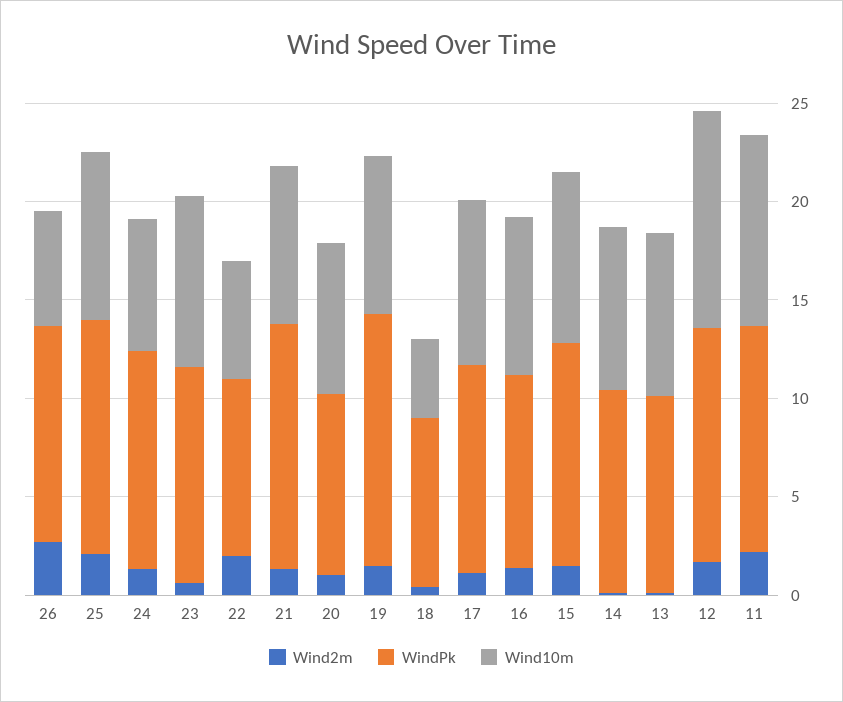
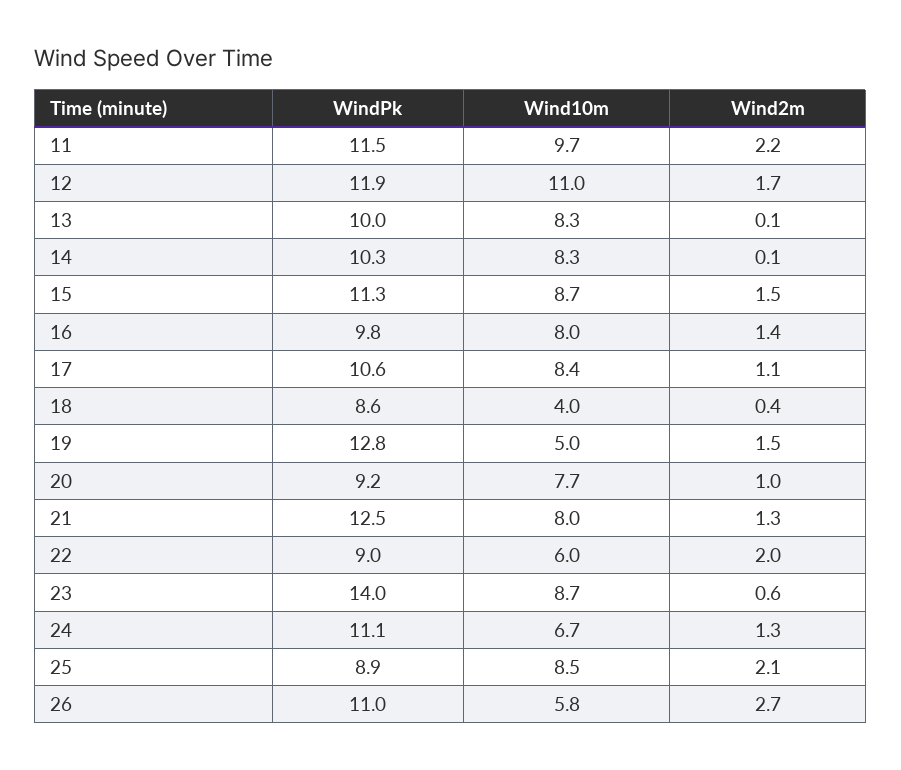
WindPk, 25: 12 -> 8.9
WindPk, 23: 11 -> 14
Wind10m, 19: 8 -> 5

